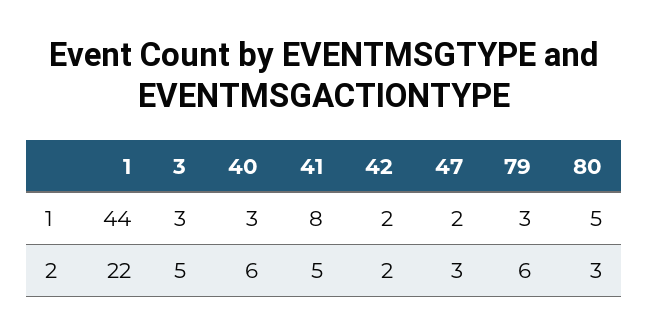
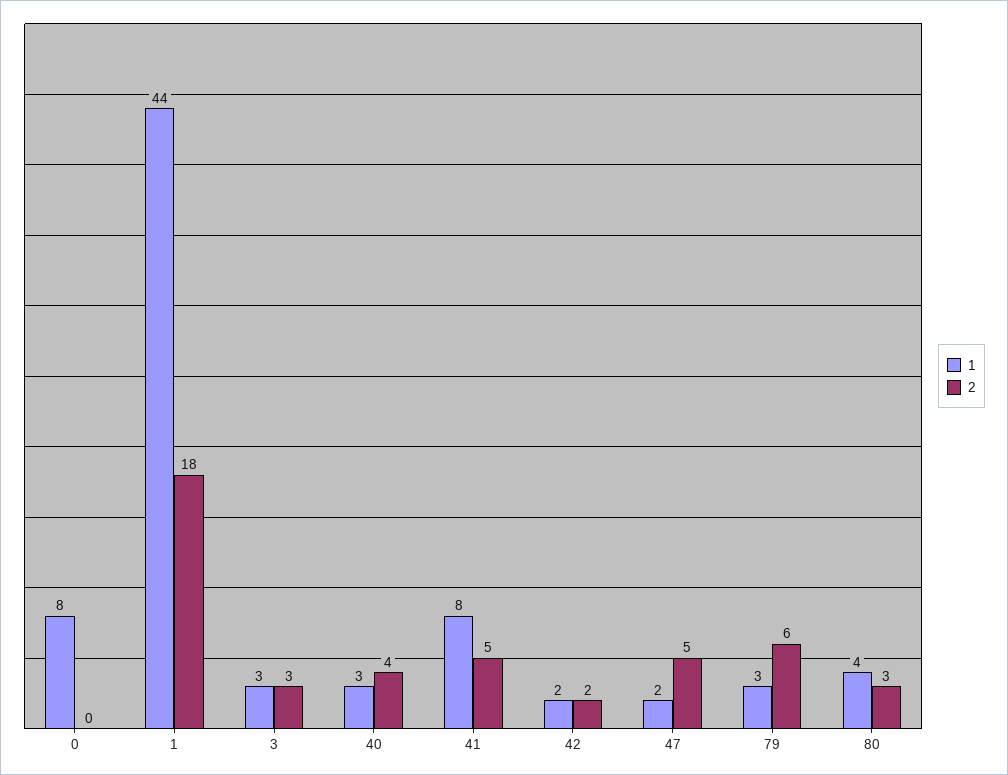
1, 80: 5 -> 4
2, 1: 22 -> 18
2, 3: 5 -> 3
2, 40: 6 -> 4
2, 47: 3 -> 5
1, 0: none -> 8
2, 0: none -> 0

